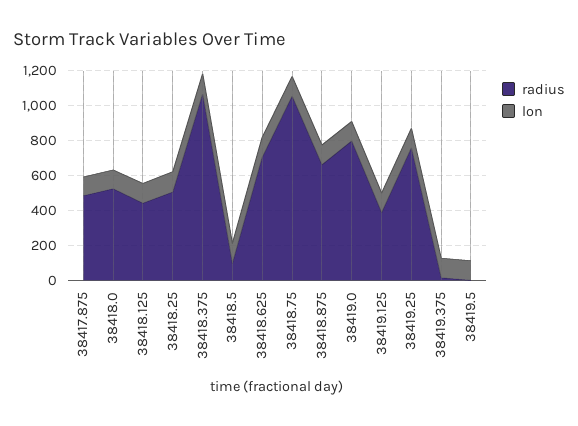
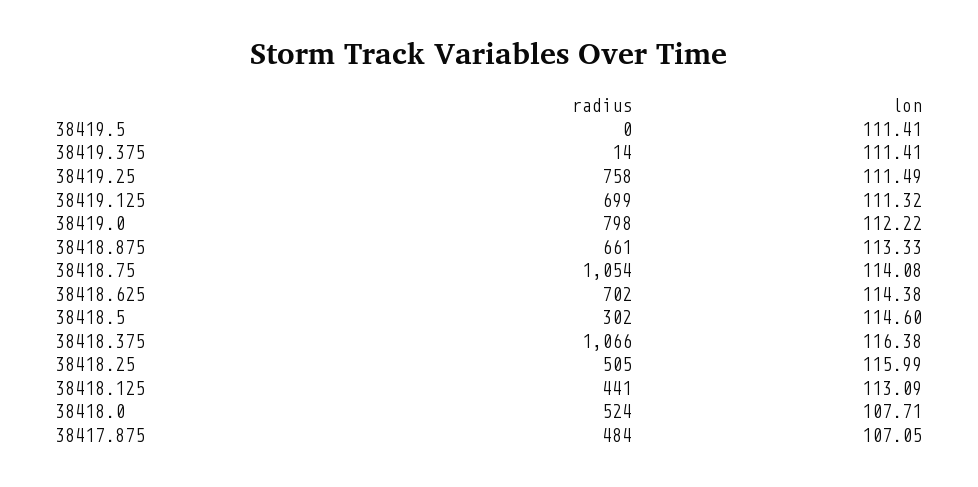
radius, 38418.5: 100 -> 302
radius, 38419.125: 400 -> 699

